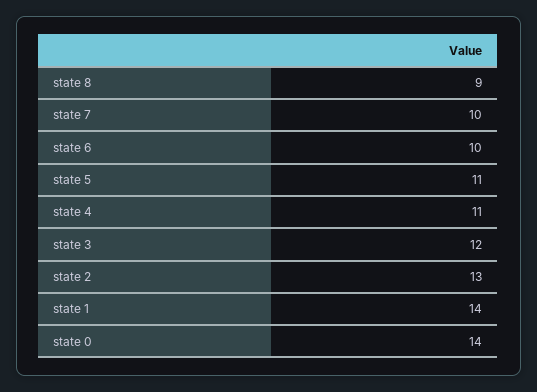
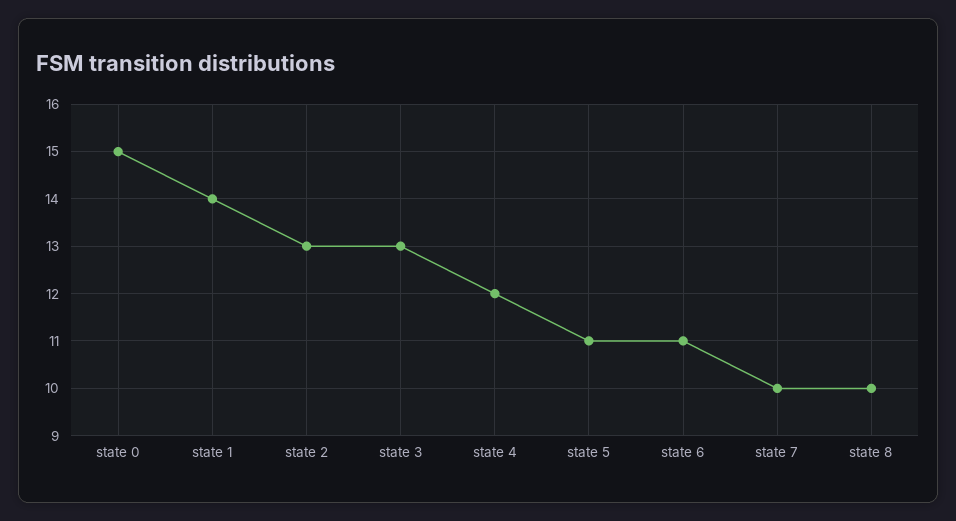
state 8: 9 -> 10
state 6: 10 -> 11
state 4: 11 -> 12
state 3: 12 -> 13
state 0: 14 -> 15

